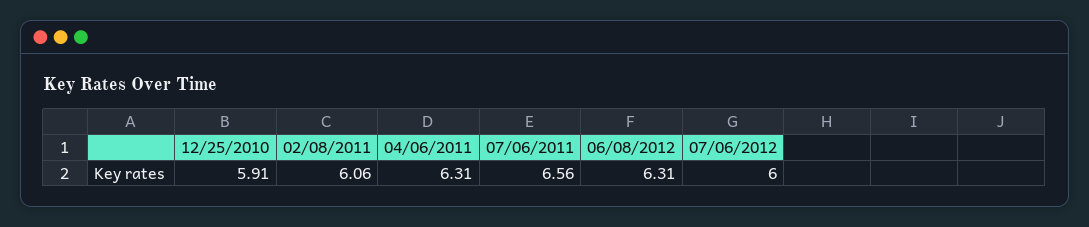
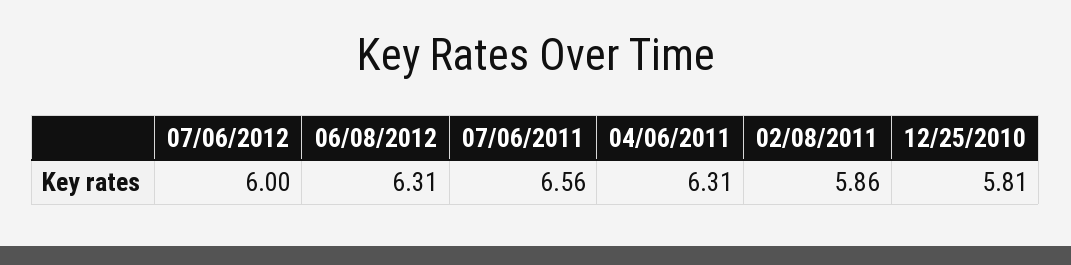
12/25/2010: 5.91 -> 5.81
02/08/2011: 6.06 -> 5.86

